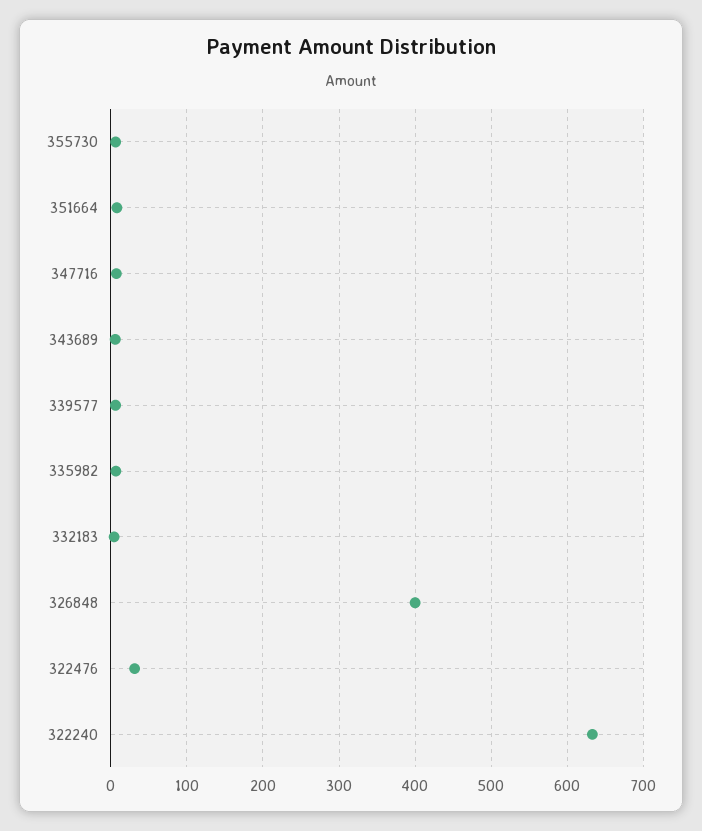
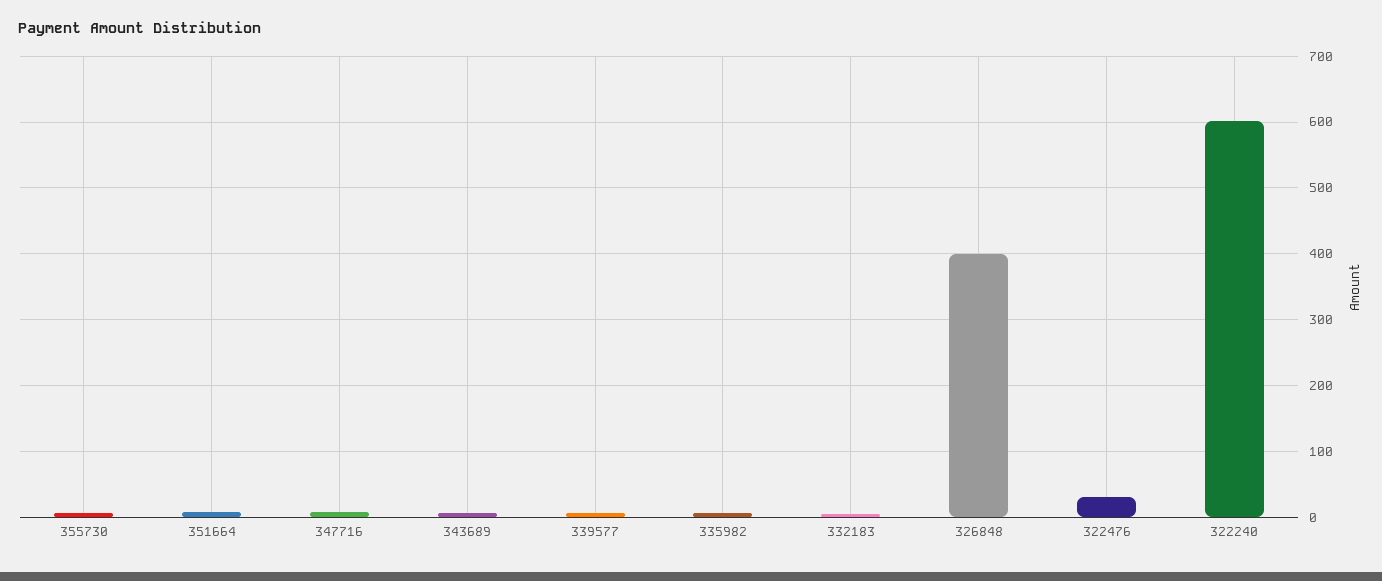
322240: 630 -> 600

